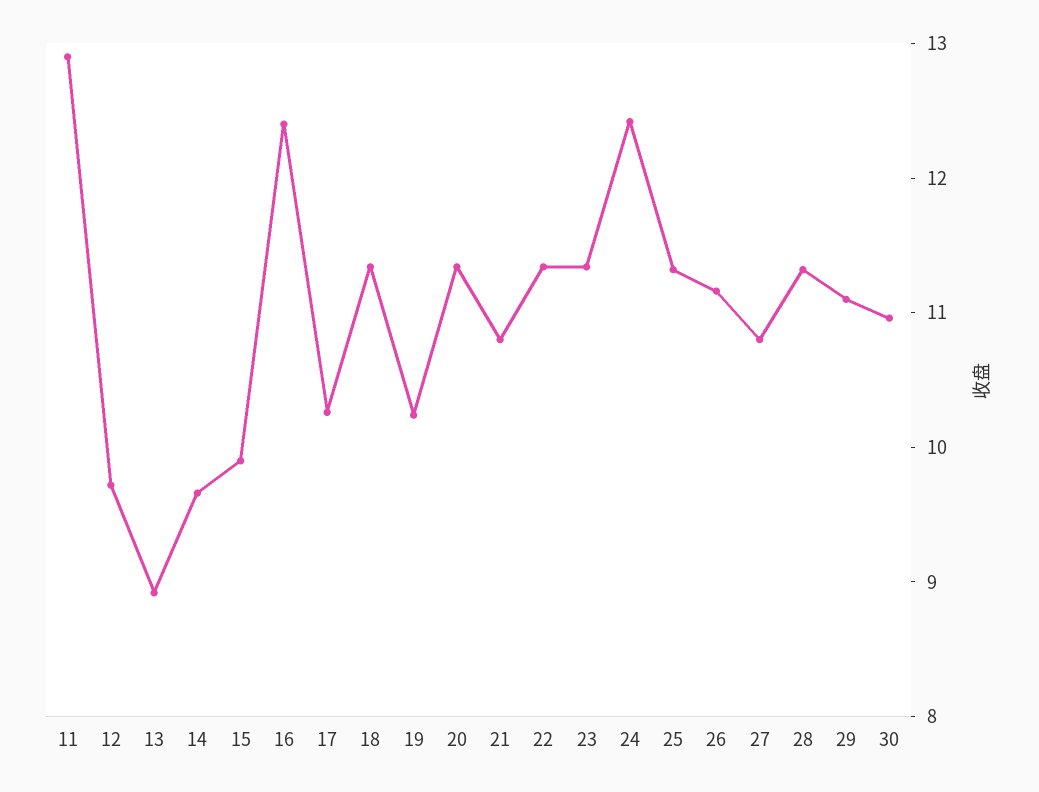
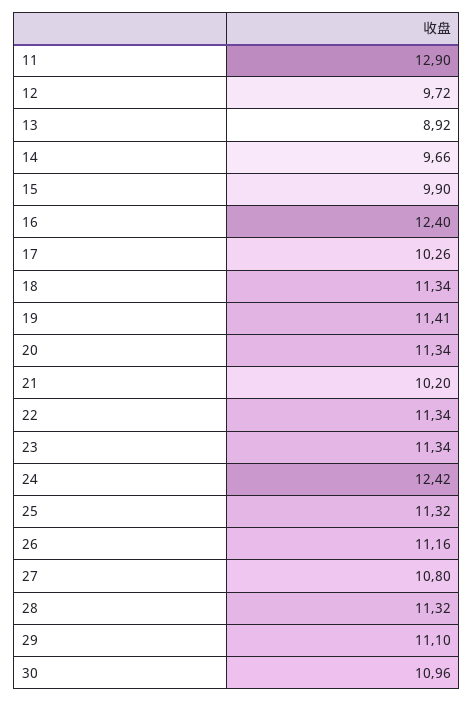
19: 10.2 -> 11.41
21: 10.8 -> 10.2

